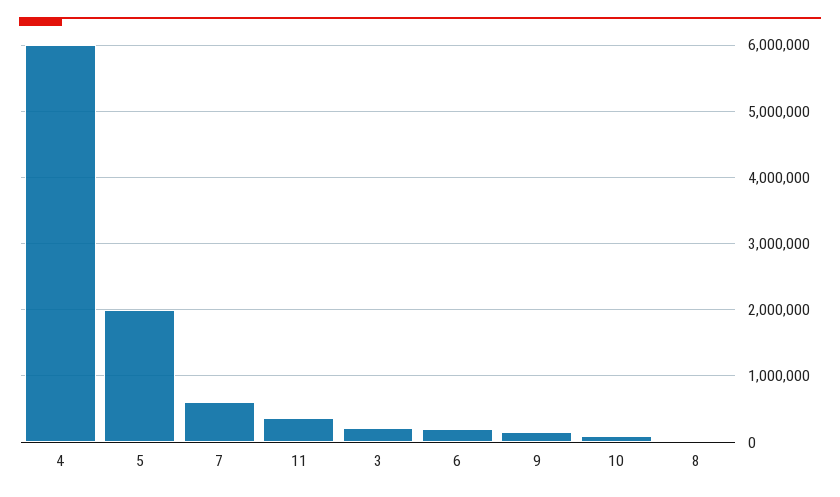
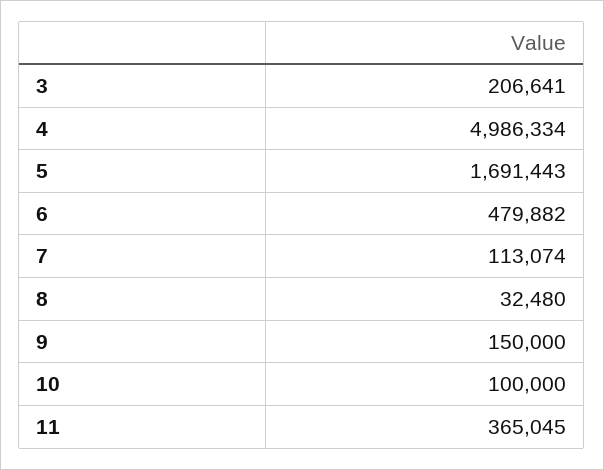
4: 6000000 -> 4986334
5: 2000000 -> 1691443
7: 600000 -> 113074
6: 200000 -> 479882

